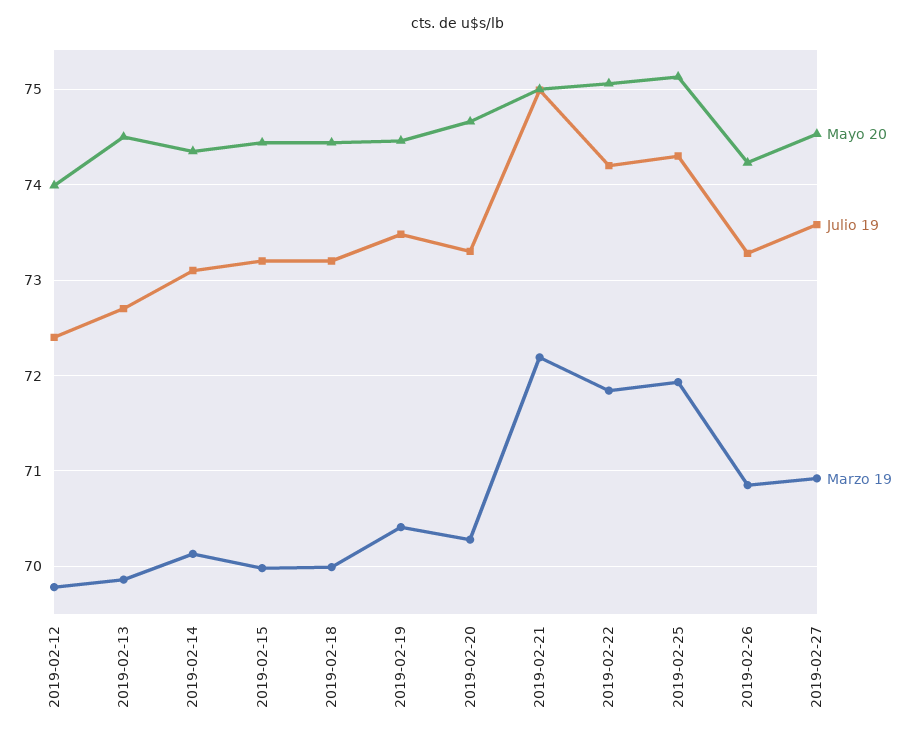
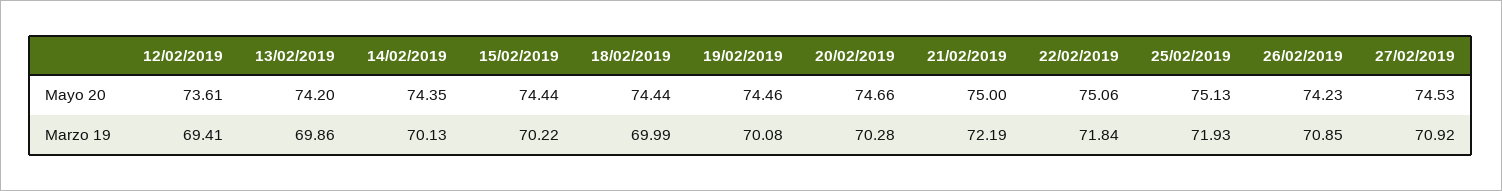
Mayo 20, 2019-02-12: 74 -> 73.61
Julio 19, 2019-02-12: 72.4 -> none
Marzo 19, 2019-02-12: 69.8 -> 69.41
Mayo 20, 2019-02-13: 74.5 -> 74.2
Julio 19, 2019-02-13: 72.7 -> none
Julio 19, 2019-02-14: 73.1 -> none
Julio 19, 2019-02-15: 73.2 -> none
Marzo 19, 2019-02-15: 70 -> 70.22
Julio 19, 2019-02-18: 73.2 -> none
Julio 19, 2019-02-19: 73.5 -> none
Marzo 19, 2019-02-19: 70.4 -> 70.08
Julio 19, 2019-02-20: 73.3 -> none
Julio 19, 2019-02-21: 75 -> none
Julio 19, 2019-02-22: 74.2 -> none
Julio 19, 2019-02-25: 74.3 -> none
Julio 19, 2019-02-26: 73.3 -> none
Julio 19, 2019-02-27: 73.6 -> none

